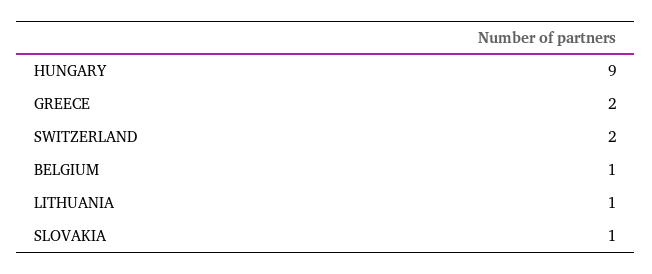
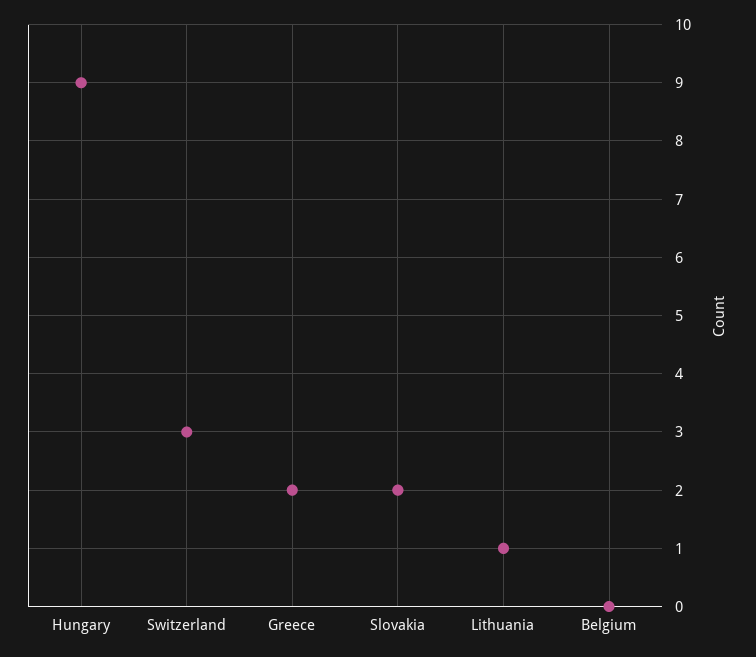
SWITZERLAND: 2 -> 3
BELGIUM: 1 -> 0
SLOVAKIA: 1 -> 2

